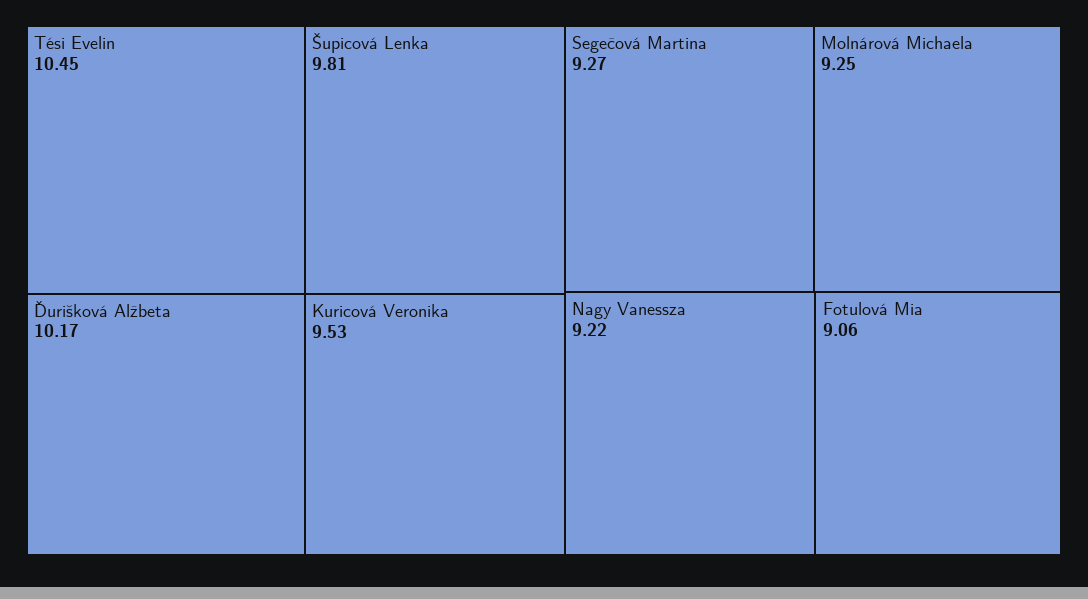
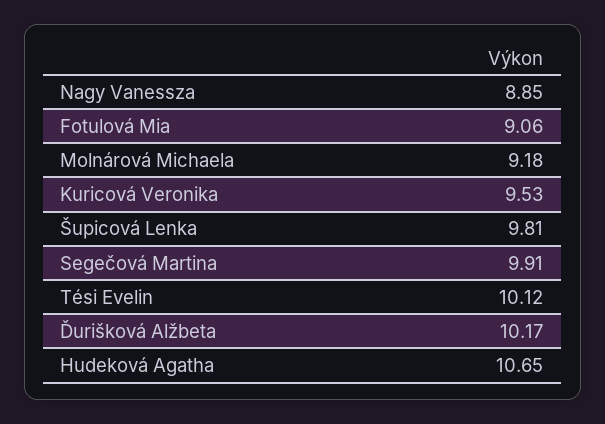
Tési Evelin: 10.45 -> 10.12
Segečová Martina: 9.27 -> 9.91
Molnárová Michaela: 9.25 -> 9.18
Nagy Vanessza: 9.22 -> 8.85
Hudeková Agatha: none -> 10.65

